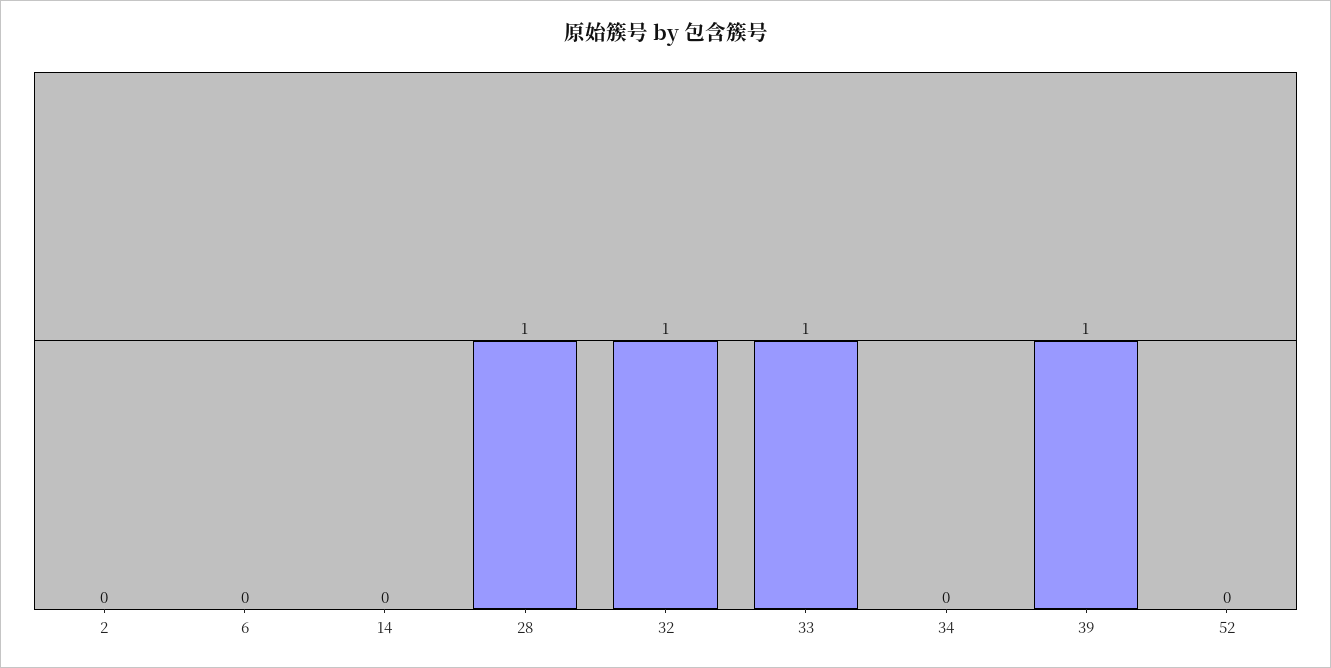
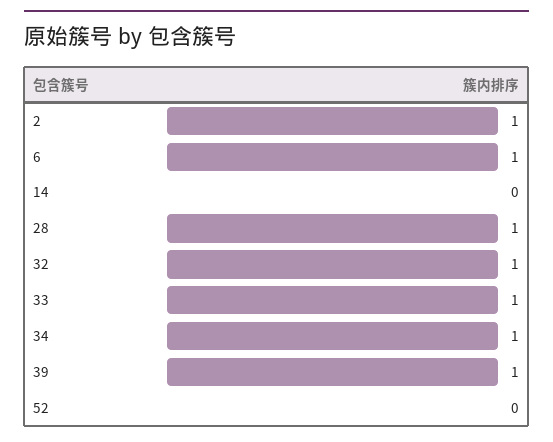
2: 0 -> 1
6: 0 -> 1
34: 0 -> 1

